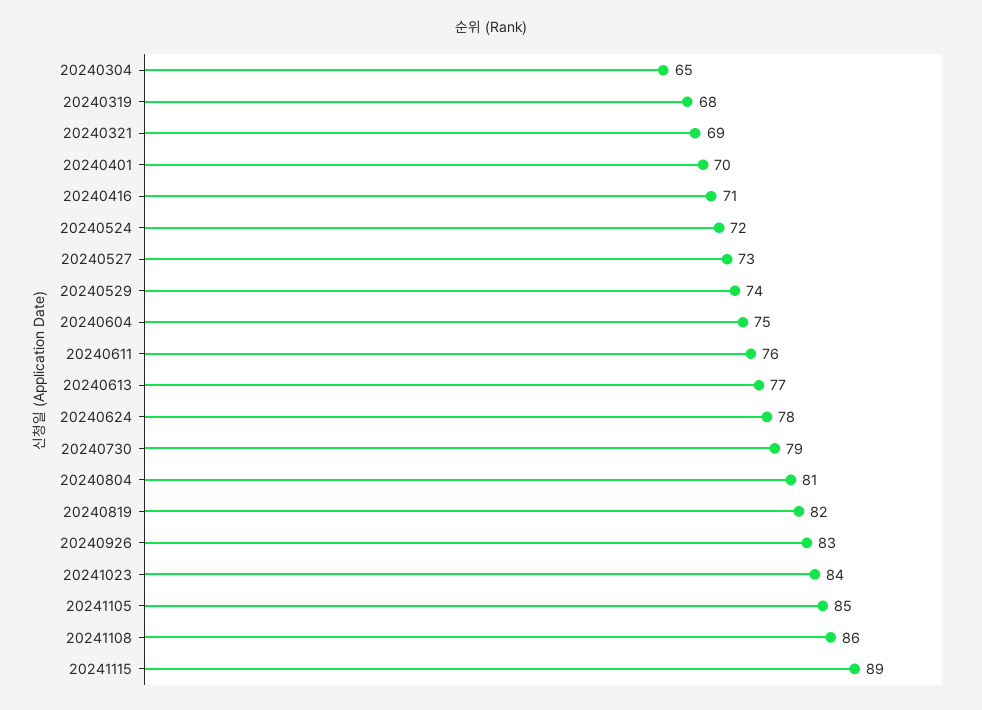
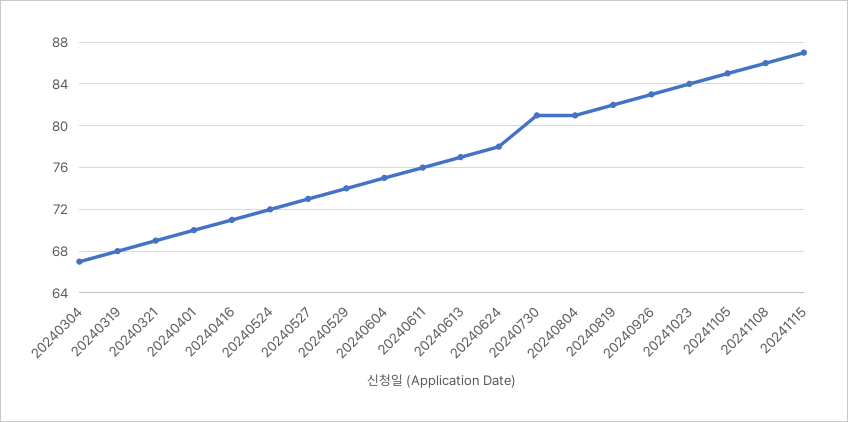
20240304: 65 -> 67
20240730: 79 -> 81
20241115: 89 -> 87

